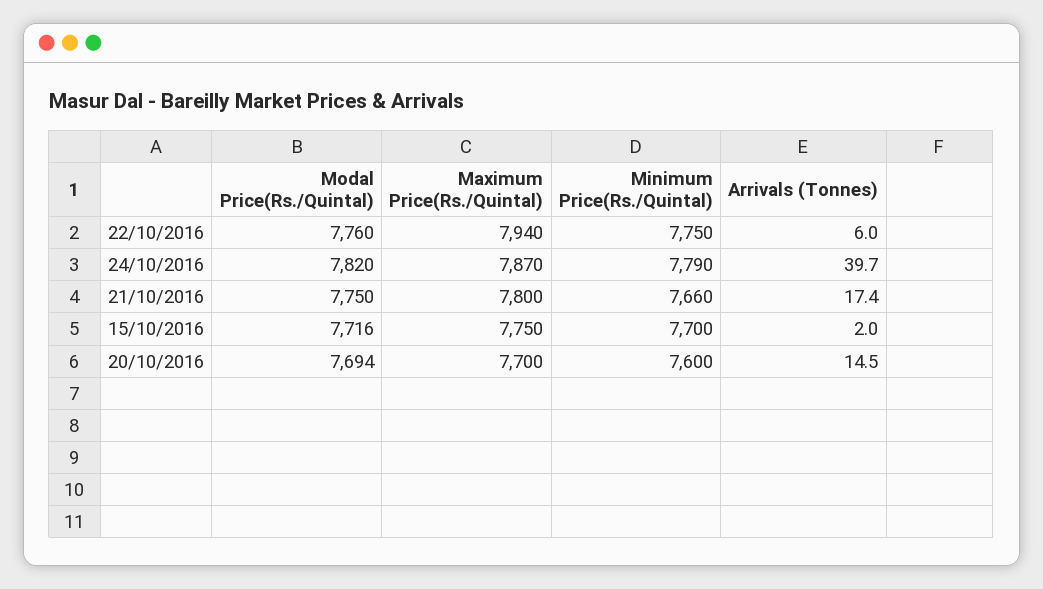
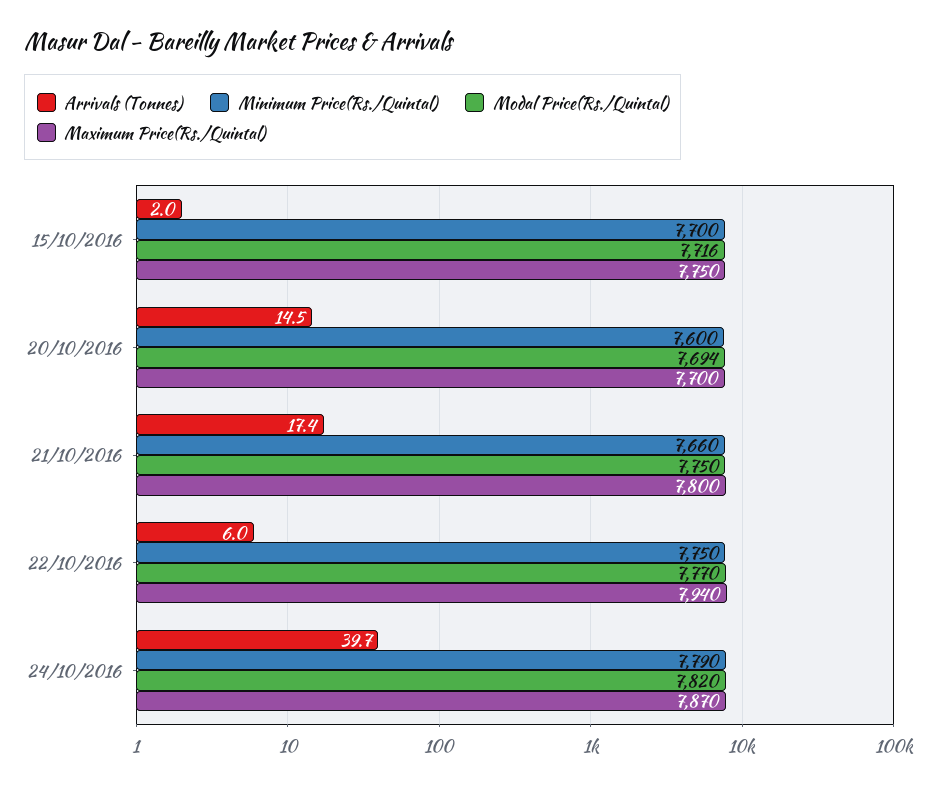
Modal Price(Rs./Quintal), 22/10/2016: 7760 -> 7770

